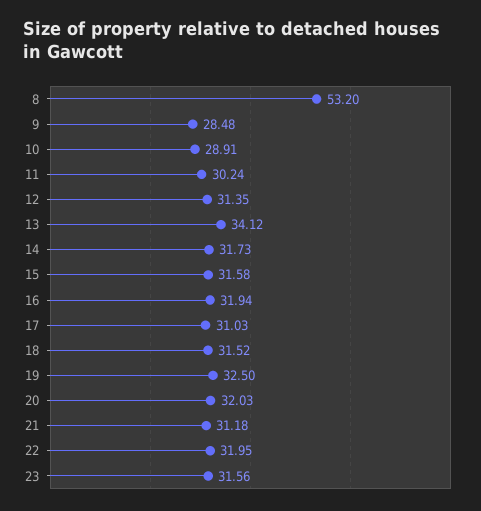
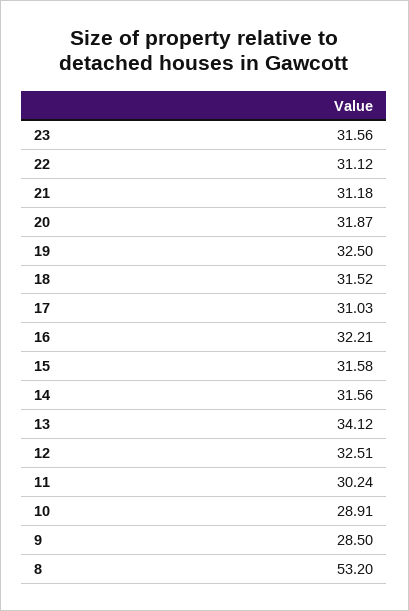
9: 28.48 -> 28.5
12: 31.35 -> 32.51
14: 31.73 -> 31.56
16: 31.94 -> 32.21
20: 32.03 -> 31.87
22: 31.95 -> 31.12

